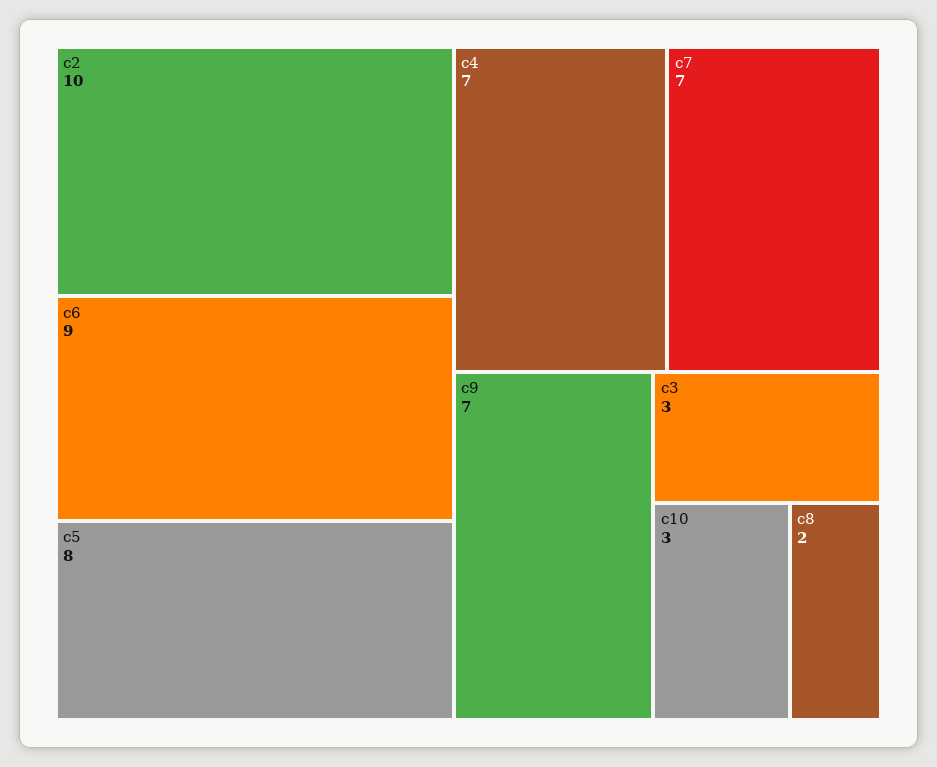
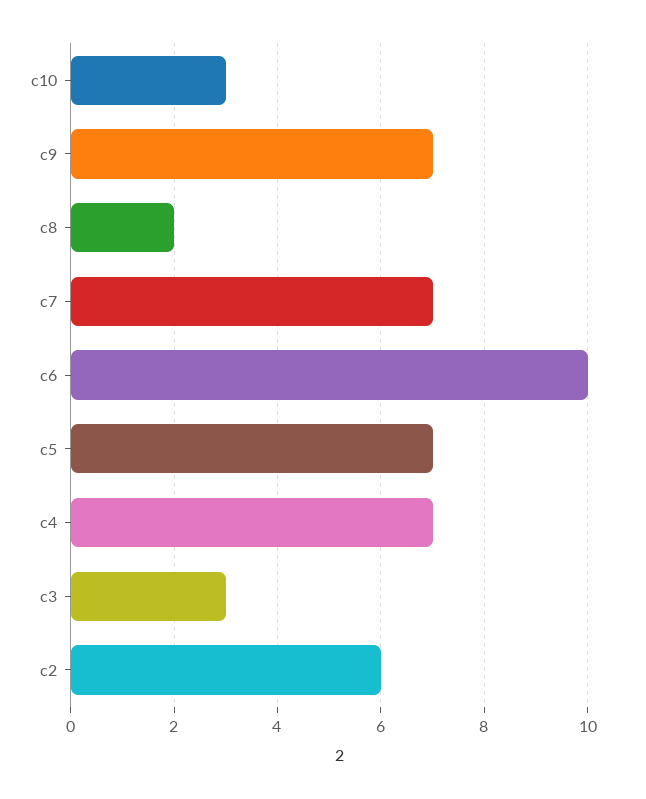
c2: 10 -> 6
c6: 9 -> 10
c5: 8 -> 7

